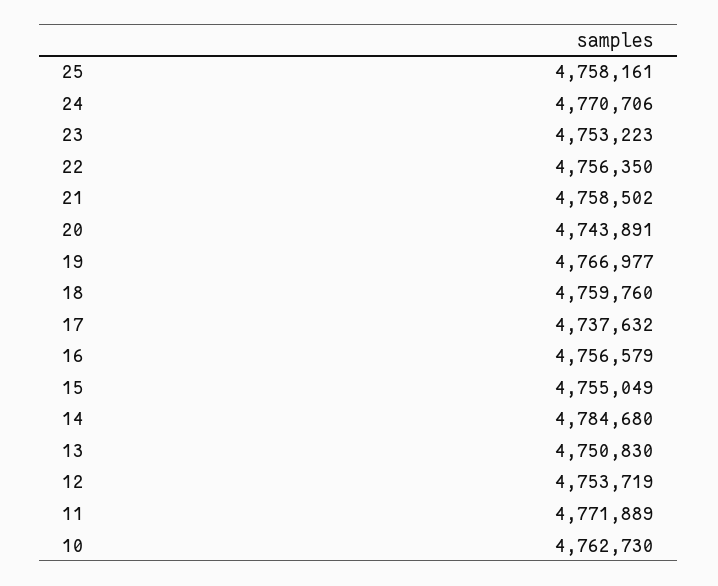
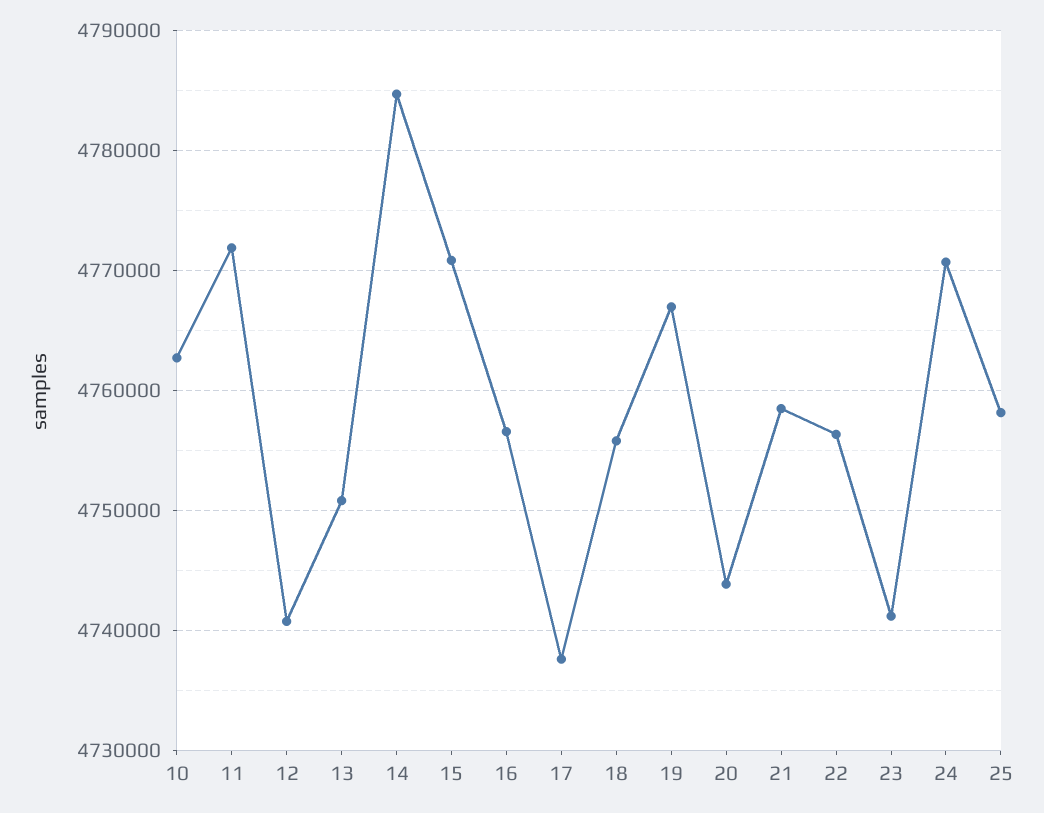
23: 4753223 -> 4741000
18: 4759760 -> 4756000
15: 4755049 -> 4771000
12: 4753719 -> 4741000

